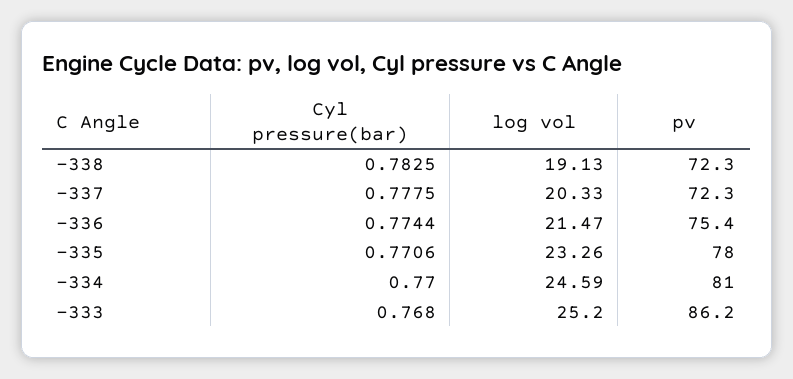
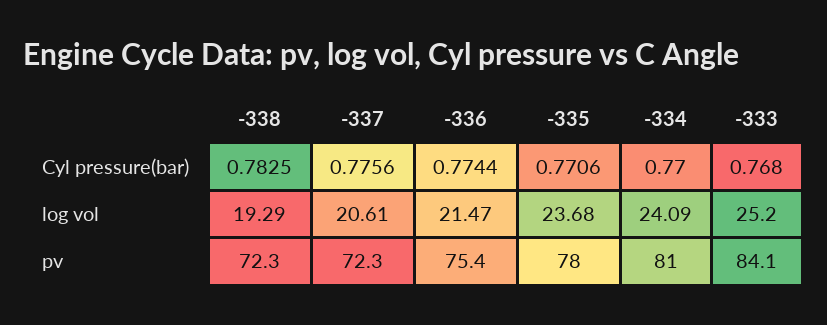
log vol, -338: 19.13 -> 19.29
Cyl pressure(bar), -337: 0.7775 -> 0.7756
log vol, -337: 20.33 -> 20.61
log vol, -335: 23.26 -> 23.68
log vol, -334: 24.59 -> 24.09
pv, -333: 86.2 -> 84.1

